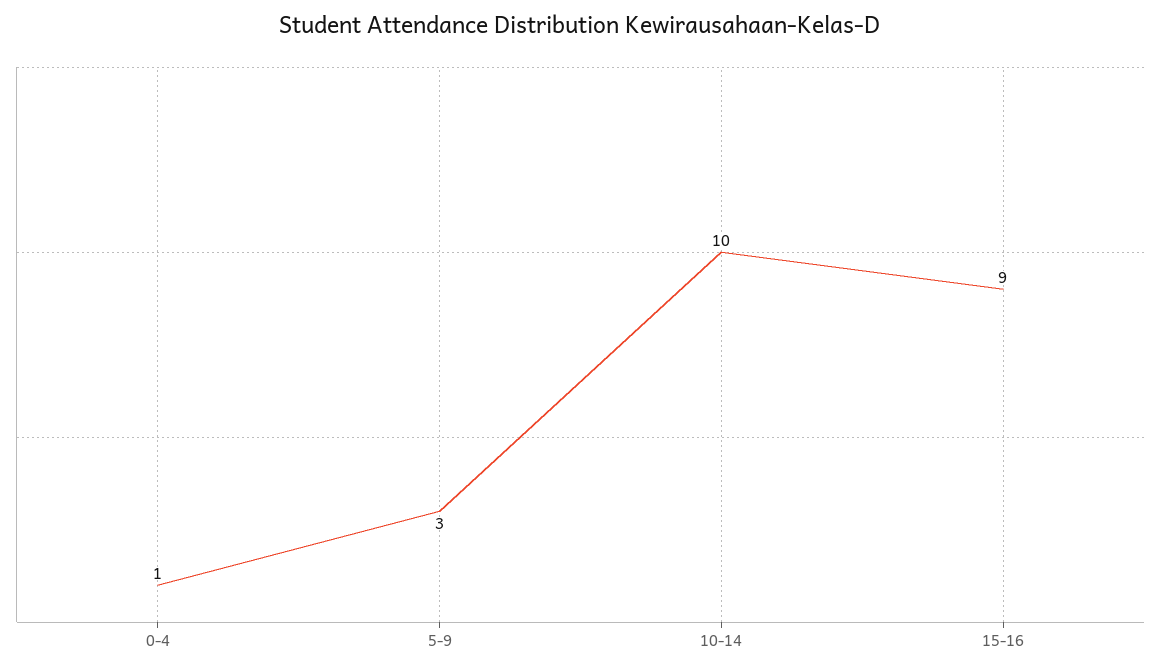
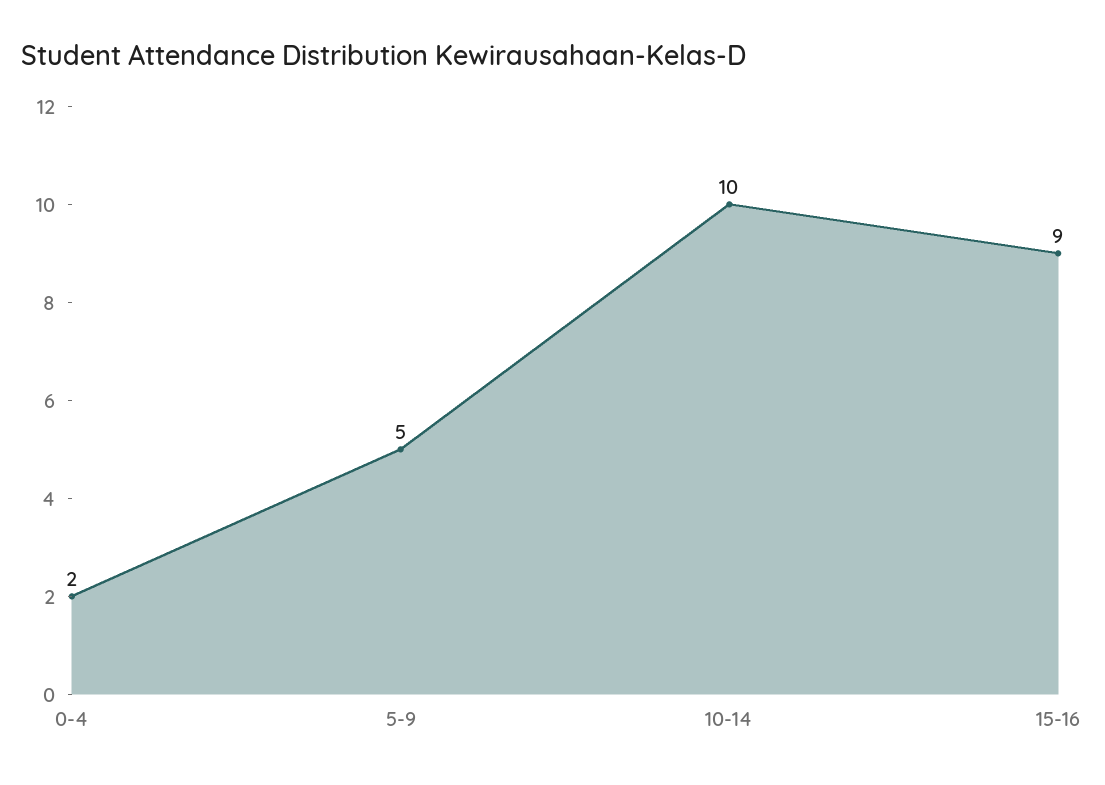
0-4: 1 -> 2
5-9: 3 -> 5

